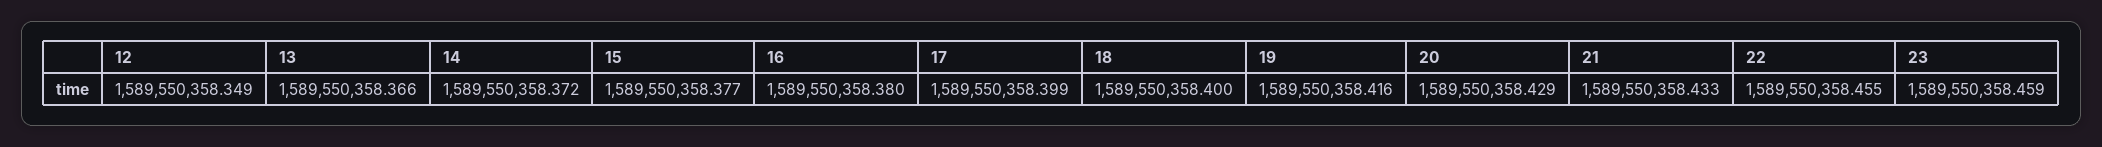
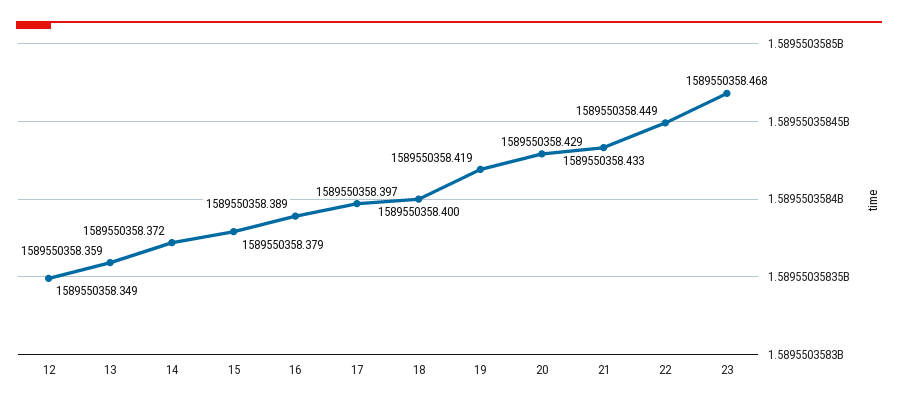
13: 1589550358.366 -> 1589550358.359
15: 1589550358.377 -> 1589550358.379
16: 1589550358.38 -> 1589550358.389
17: 1589550358.399 -> 1589550358.397
19: 1589550358.416 -> 1589550358.419
22: 1589550358.455 -> 1589550358.449
23: 1589550358.459 -> 1589550358.468

